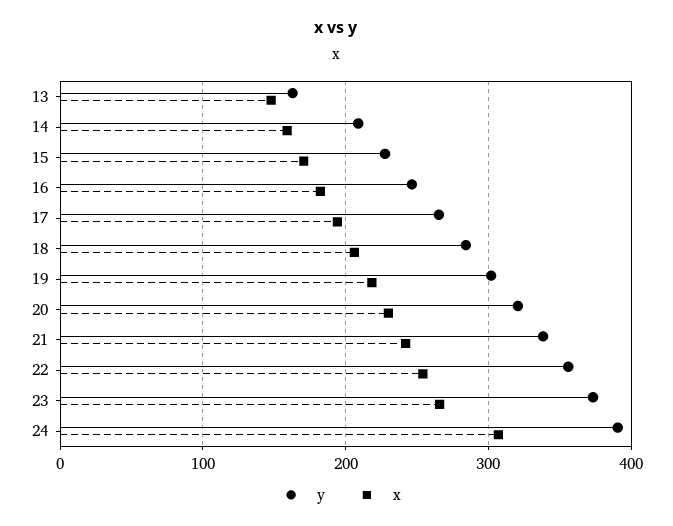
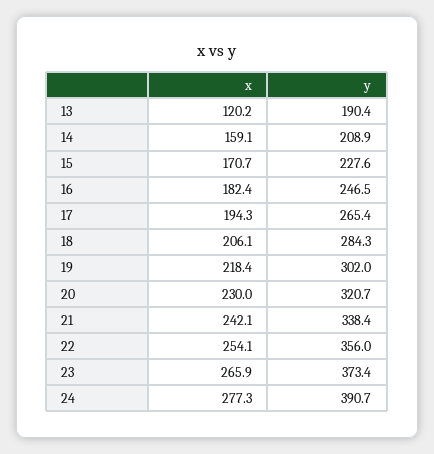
y, 13: 160 -> 190.4
x, 13: 150 -> 120.2
x, 24: 310 -> 277.3

